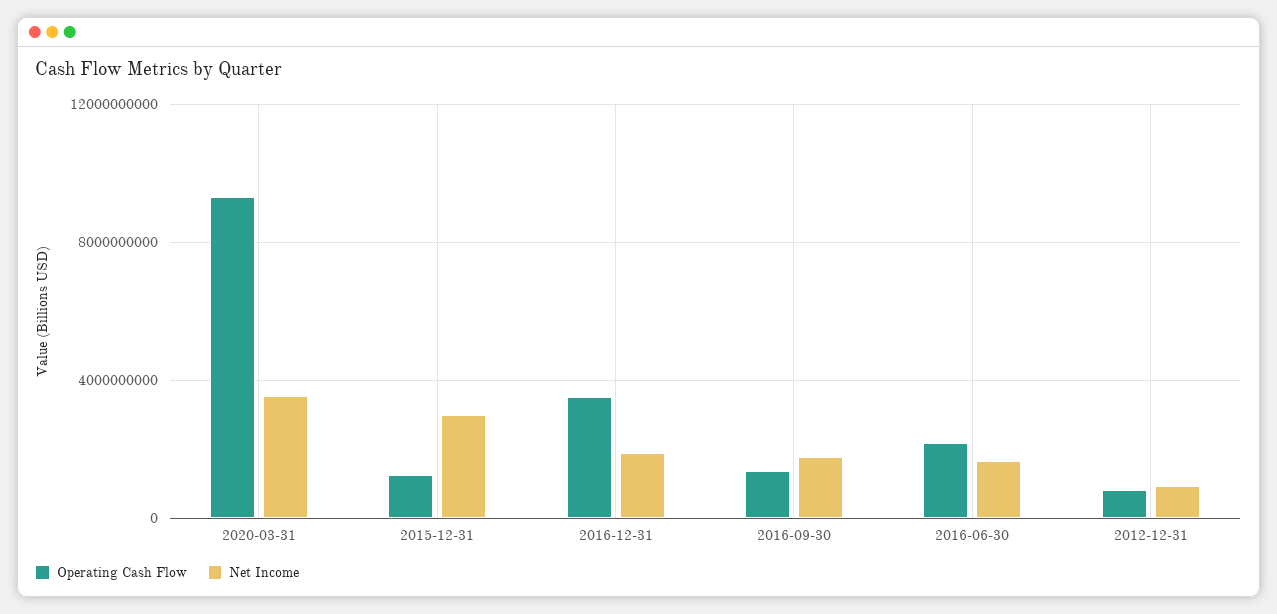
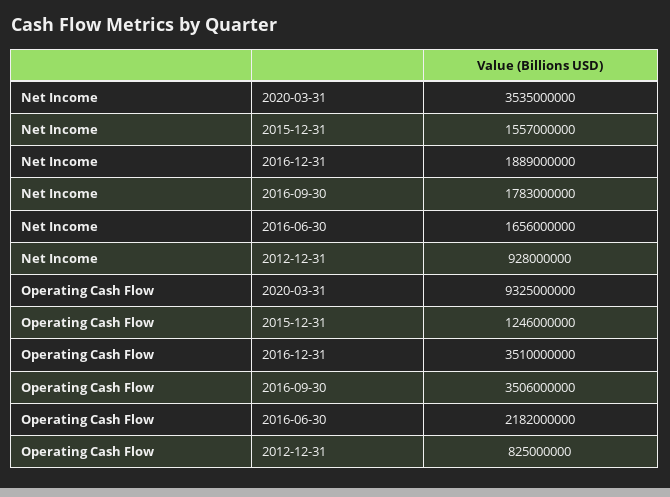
Net Income, 2015-12-31: 3000000000 -> 1557000000
Operating Cash Flow, 2016-09-30: 1500000000 -> 3506000000

